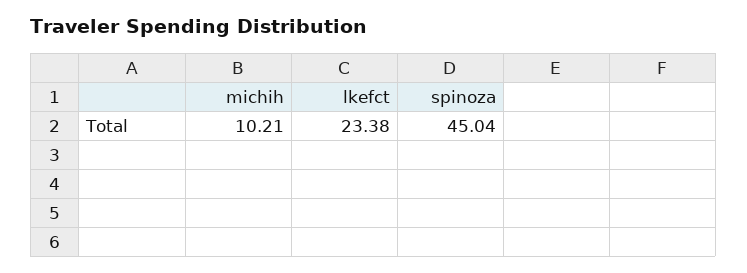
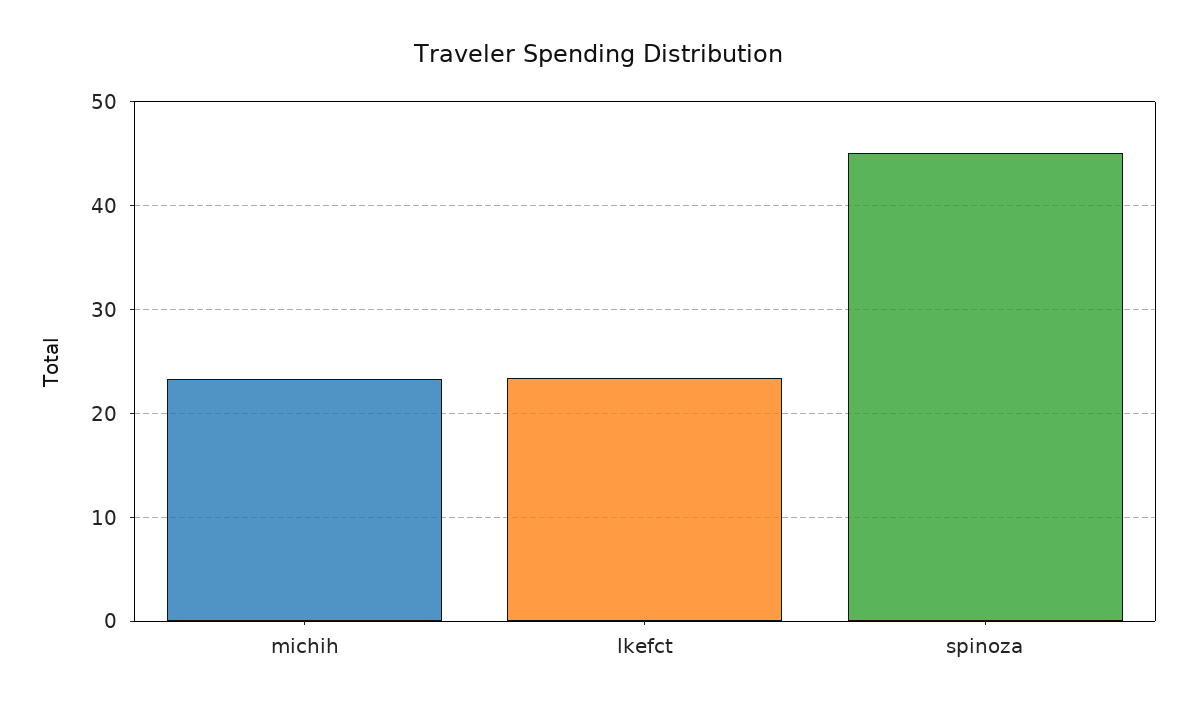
michih: 10.21 -> 23

